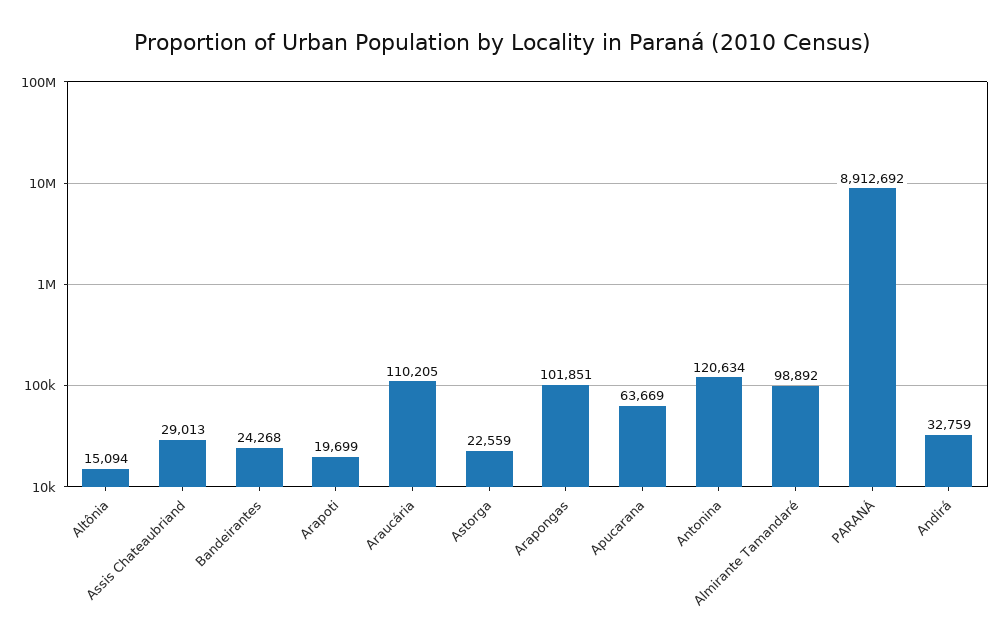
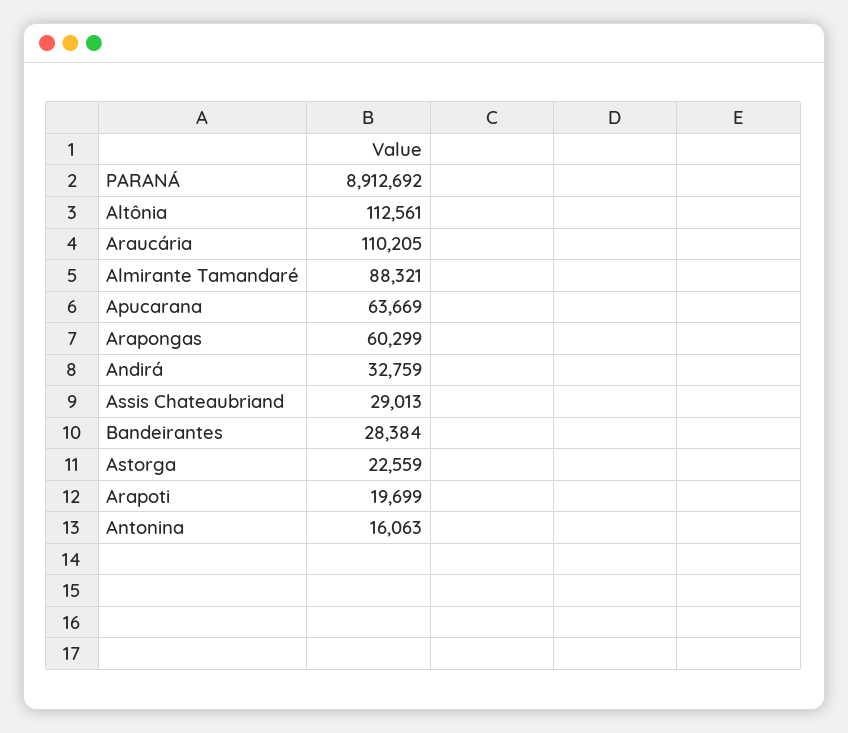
Altônia: 15094 -> 112561
Bandeirantes: 24268 -> 28384
Arapongas: 101851 -> 60299
Antonina: 120634 -> 16063
Almirante Tamandaré: 98892 -> 88321

